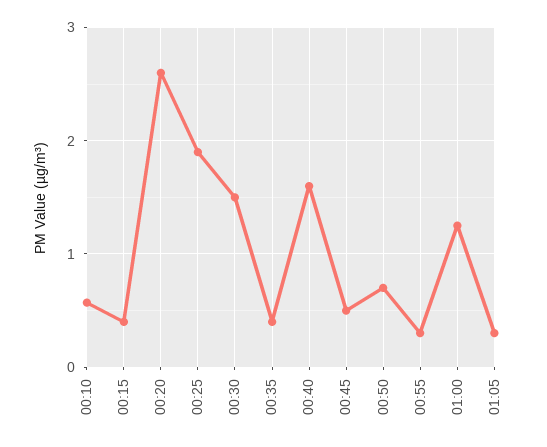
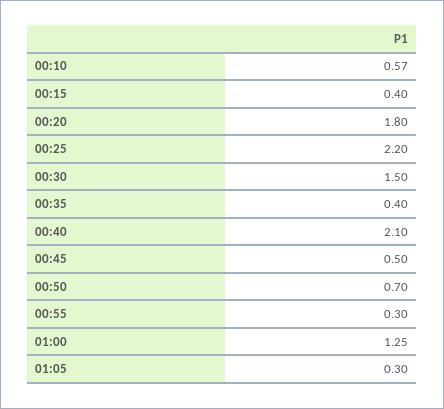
00:20: 2.6 -> 1.8
00:25: 1.9 -> 2.2
00:40: 1.6 -> 2.1

